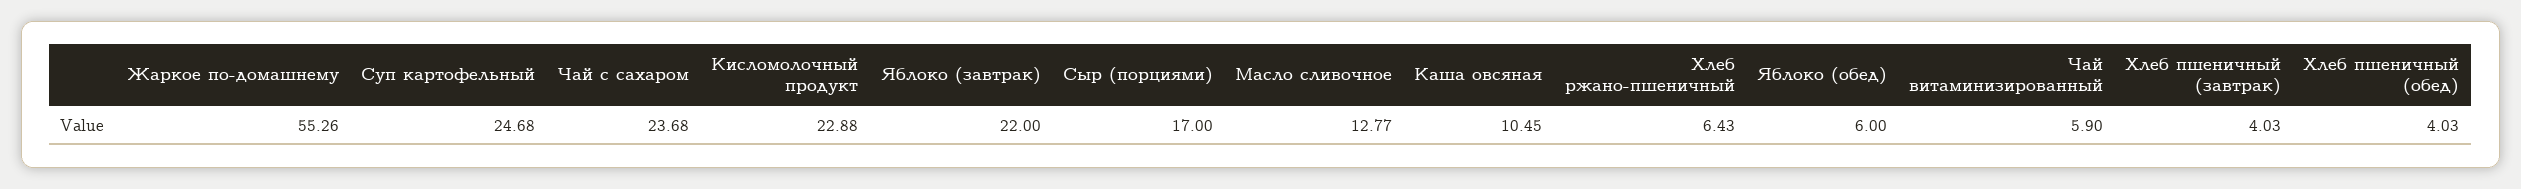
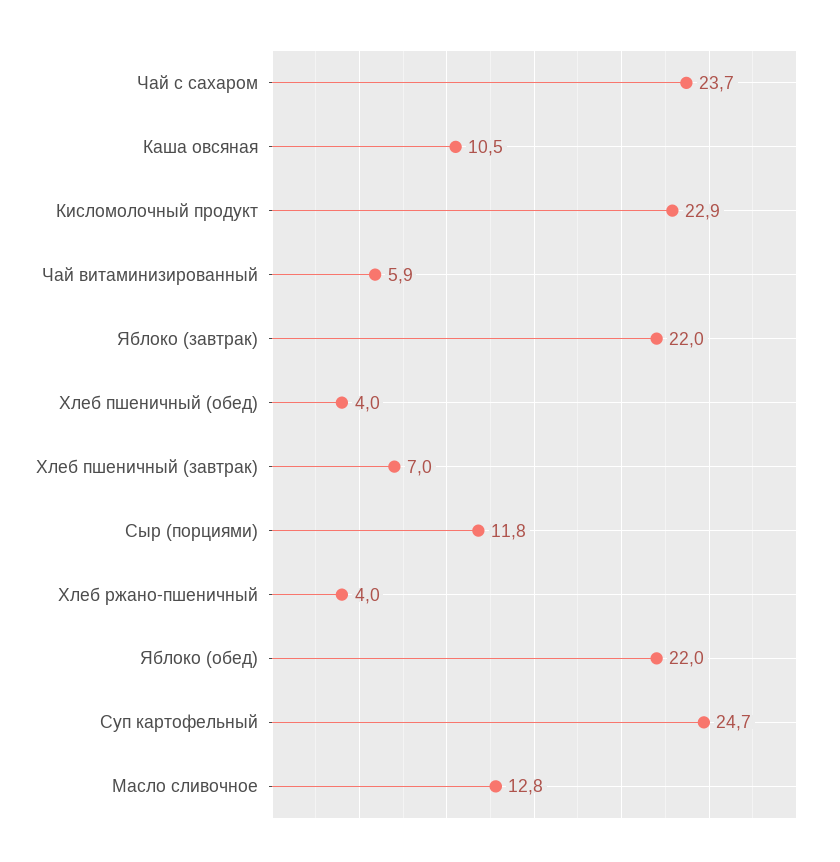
Жаркое по-домашнему: 55.26 -> none
Сыр (порциями): 17 -> 11.8
Хлеб ржано-пшеничный: 6.43 -> 4
Яблоко (обед): 6 -> 22
Хлеб пшеничный (завтрак): 4.03 -> 7

